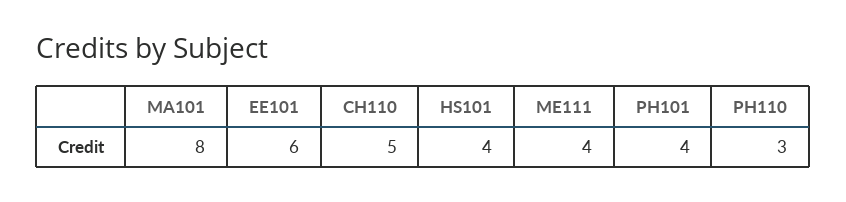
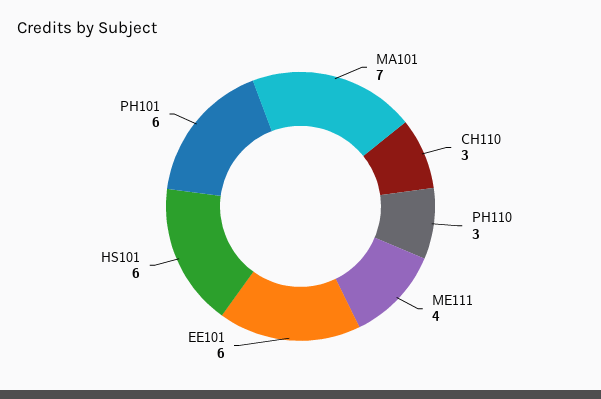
MA101: 8 -> 7
CH110: 5 -> 3
HS101: 4 -> 6
PH101: 4 -> 6

